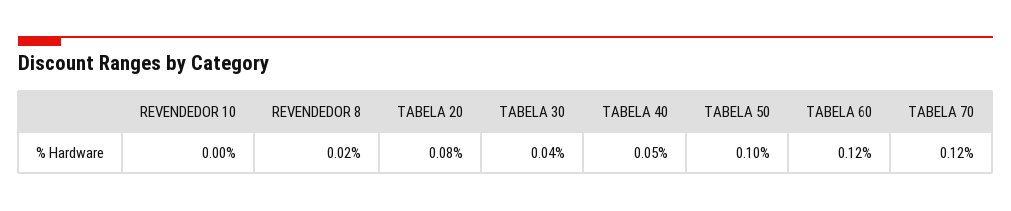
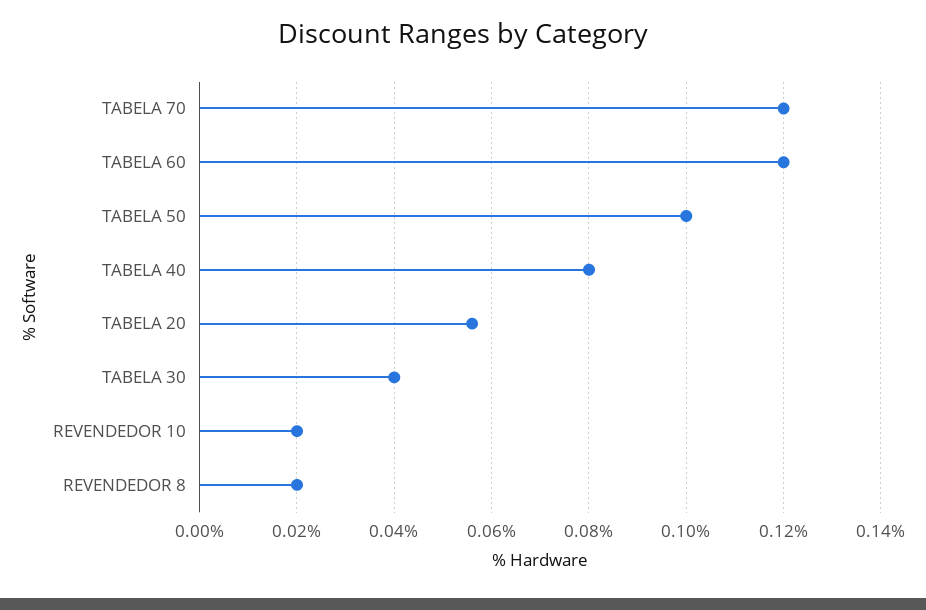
REVENDEDOR 10: 0 -> 0.02
TABELA 20: 0.08 -> 0.055
TABELA 40: 0.05 -> 0.08

